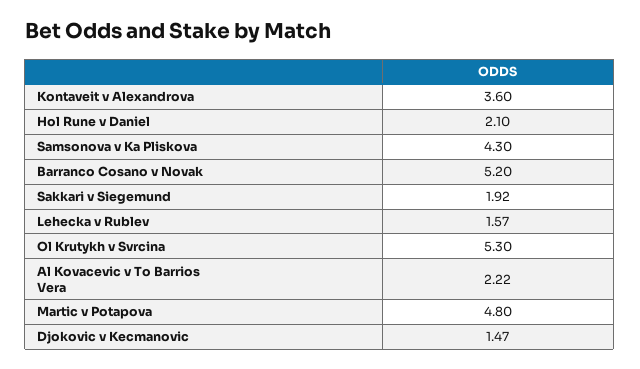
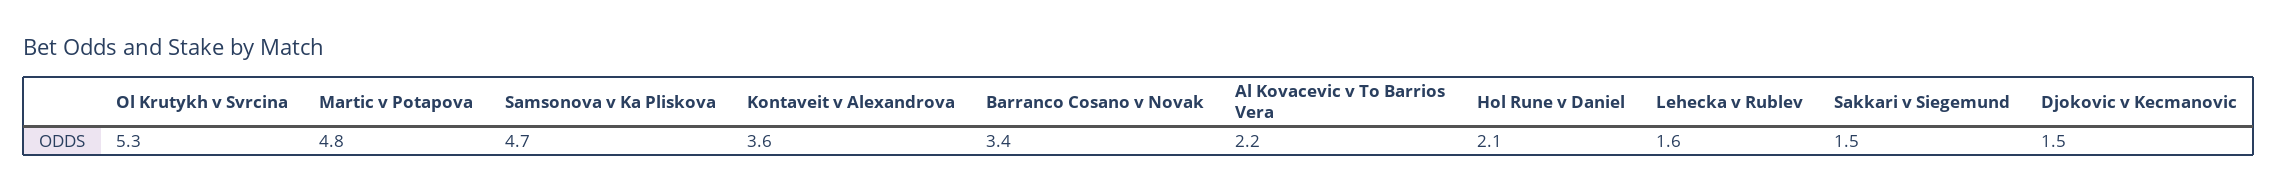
Samsonova v Ka Pliskova: 4.3 -> 4.7
Barranco Cosano v Novak: 5.2 -> 3.4
Sakkari v Siegemund: 1.92 -> 1.5

